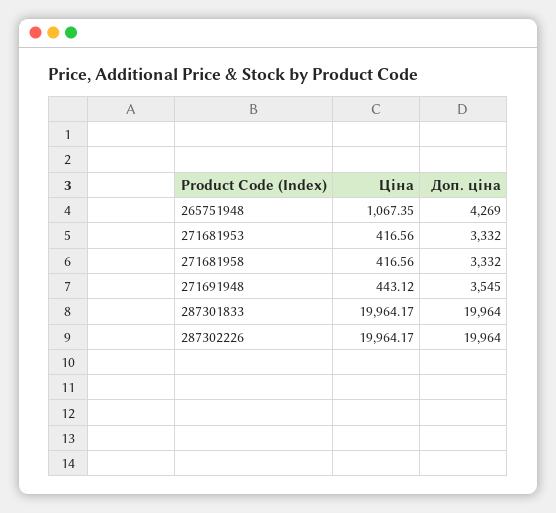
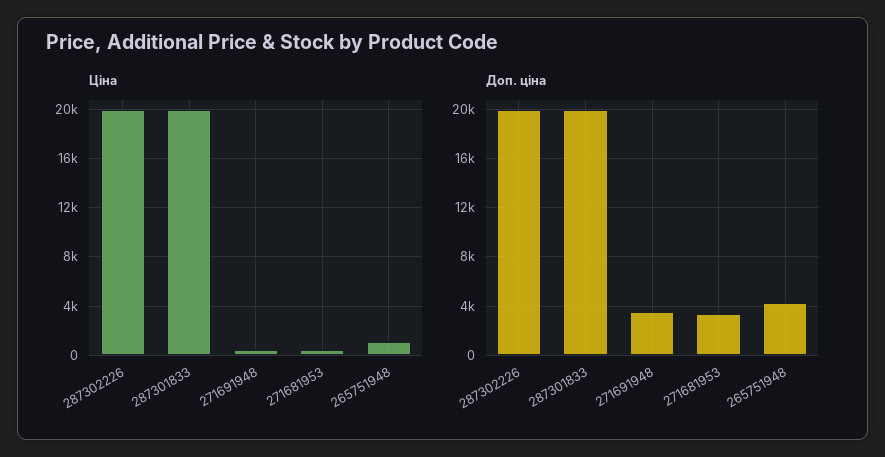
Ціна, 271681958: 416.56 -> none
Доп. ціна, 271681958: 3332 -> none

